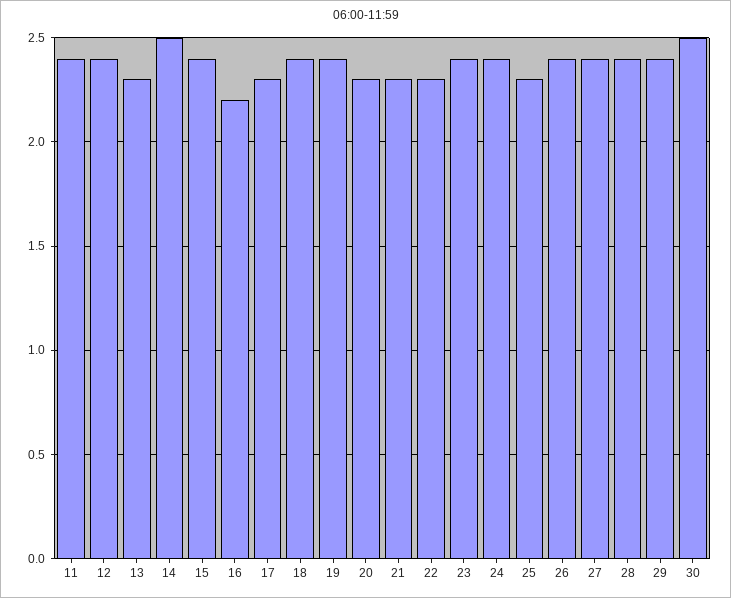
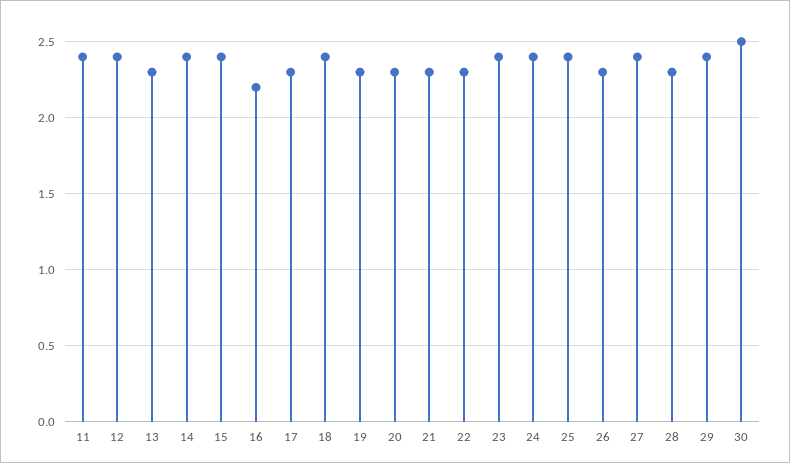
14: 2.5 -> 2.4
19: 2.4 -> 2.3
25: 2.3 -> 2.4
26: 2.4 -> 2.3
28: 2.4 -> 2.3

